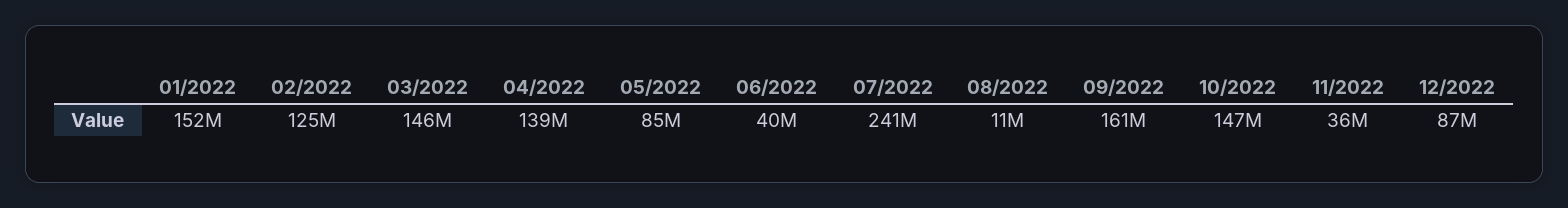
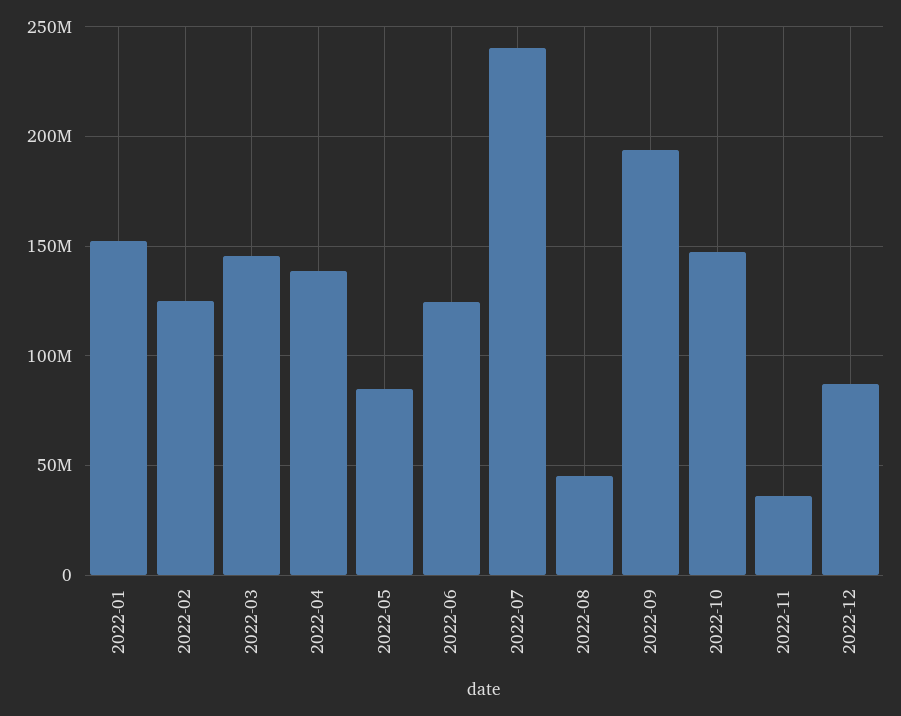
06/2022: 40000000 -> 125000000
08/2022: 11000000 -> 45000000
09/2022: 161000000 -> 195000000

